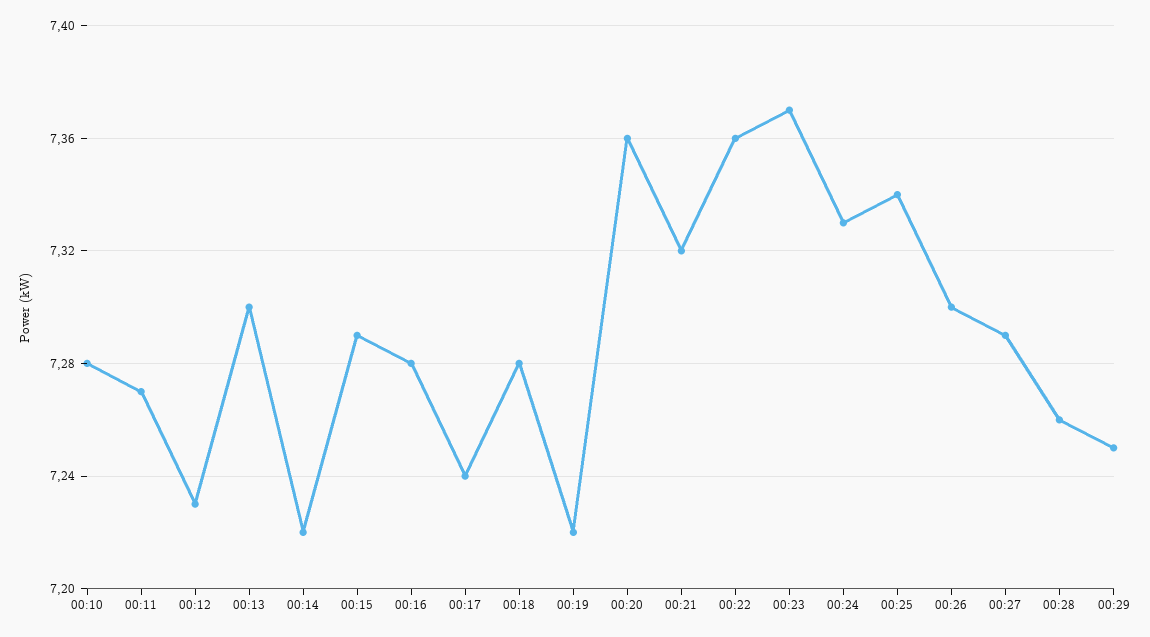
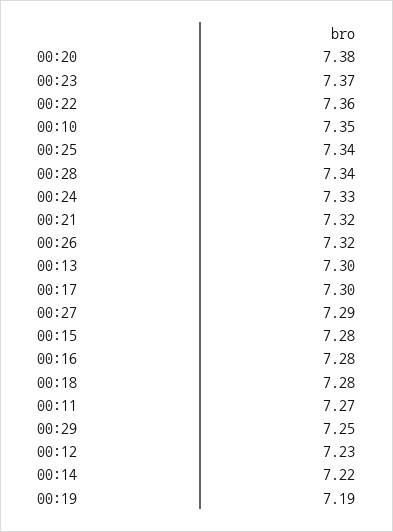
00:10: 7.28 -> 7.35
00:15: 7.29 -> 7.28
00:17: 7.24 -> 7.3
00:19: 7.22 -> 7.19
00:20: 7.36 -> 7.38
00:26: 7.3 -> 7.32
00:28: 7.26 -> 7.34

